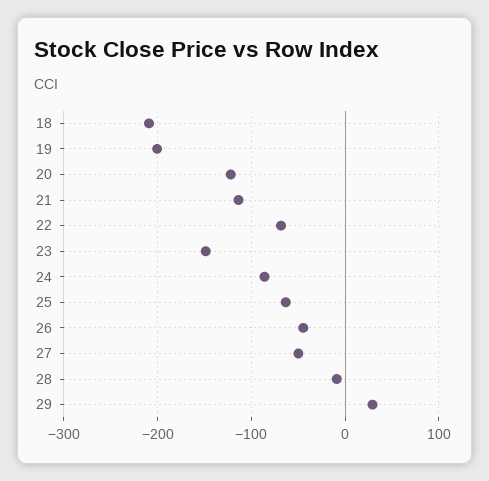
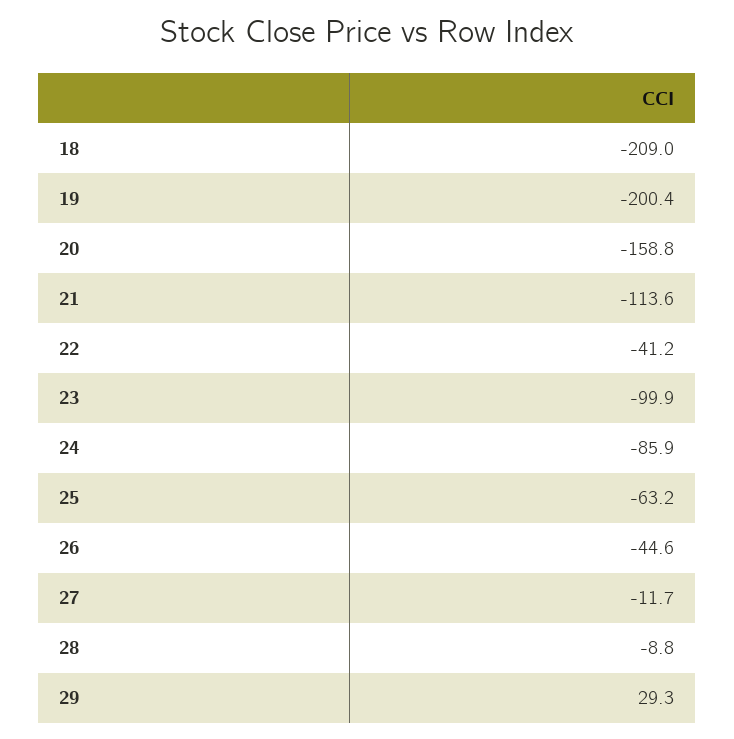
20: -120 -> -158.8
22: -70 -> -41.2
23: -150 -> -99.9
27: -50 -> -11.7

